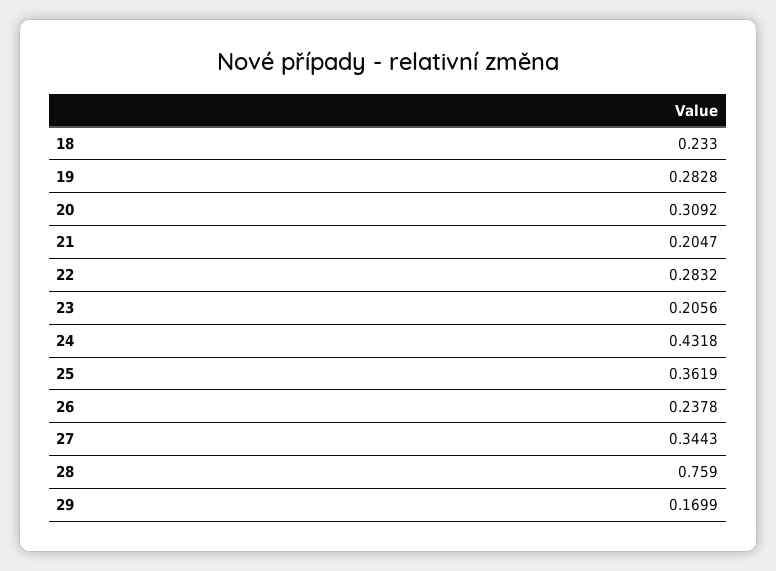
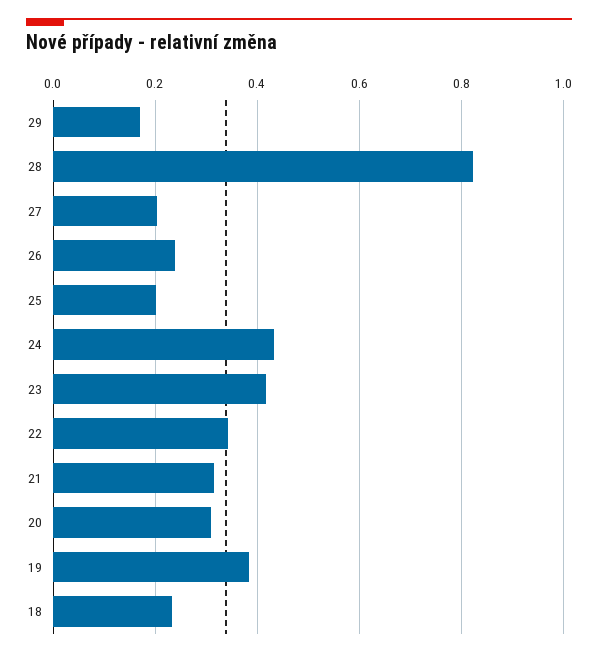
19: 0.2828 -> 0.38
21: 0.2047 -> 0.32
22: 0.2832 -> 0.34
23: 0.2056 -> 0.42
25: 0.3619 -> 0.2
27: 0.3443 -> 0.2
28: 0.759 -> 0.82

